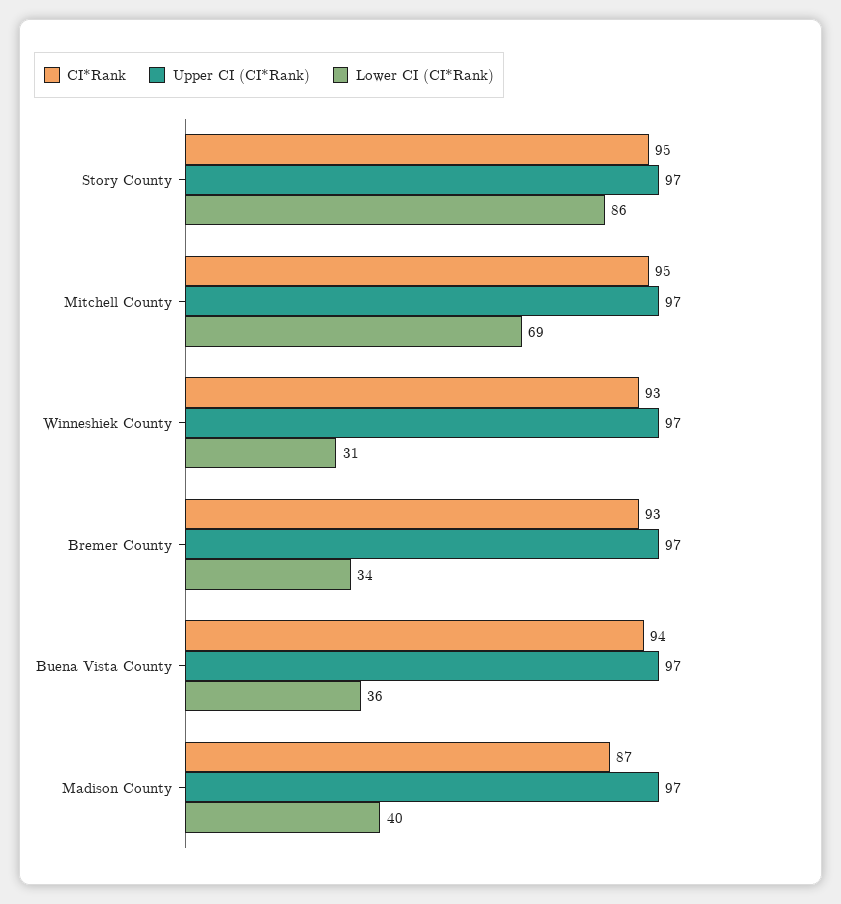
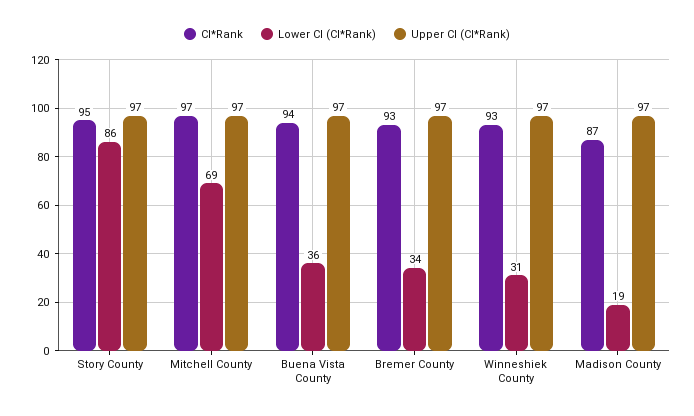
CI*Rank, Mitchell County: 95 -> 97
Lower CI (CI*Rank), Madison County: 40 -> 19

